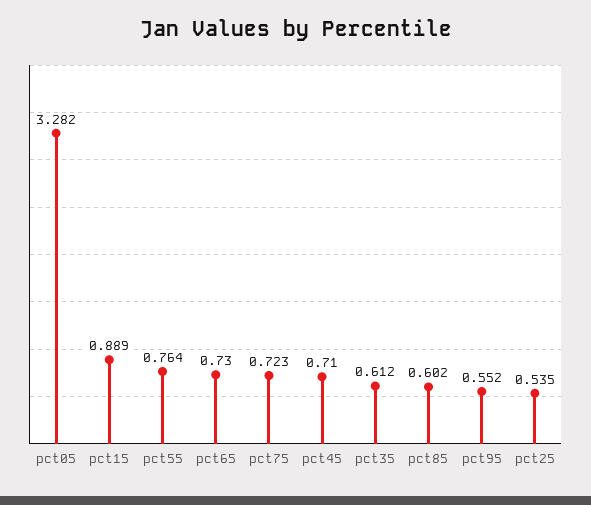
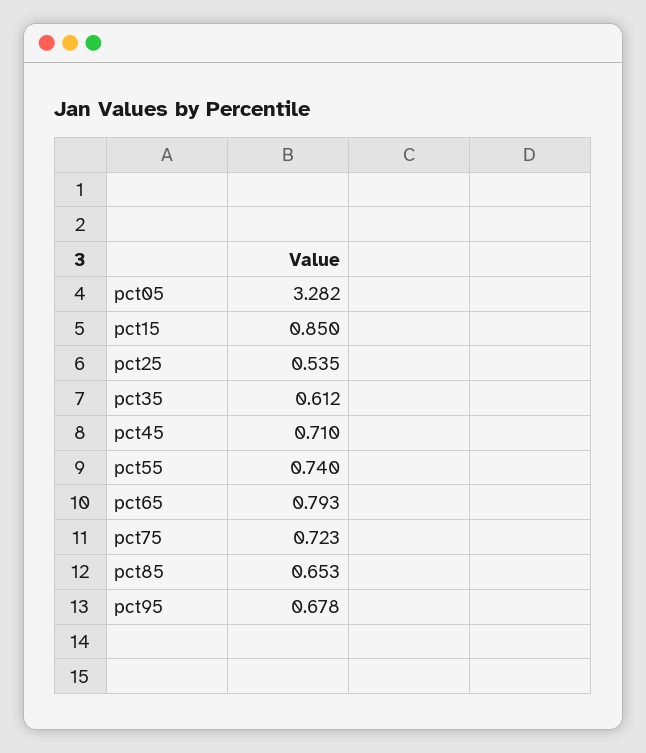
pct15: 0.889 -> 0.85
pct55: 0.764 -> 0.74
pct65: 0.73 -> 0.793
pct85: 0.602 -> 0.653
pct95: 0.552 -> 0.678

